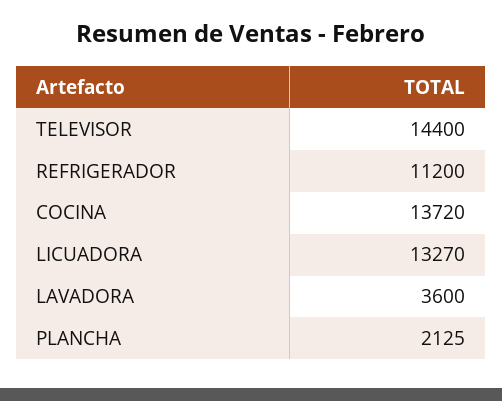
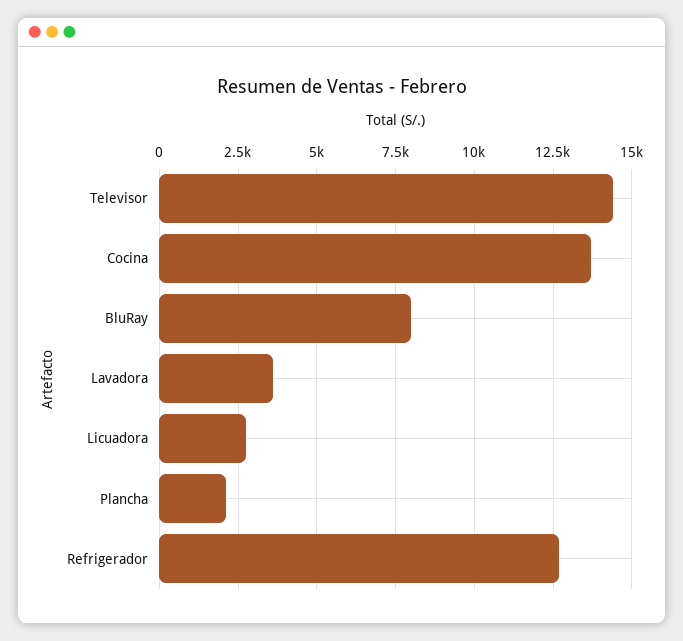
REFRIGERADOR: 11200 -> 12750
LICUADORA: 13270 -> 2750
BluRay: none -> 8000

